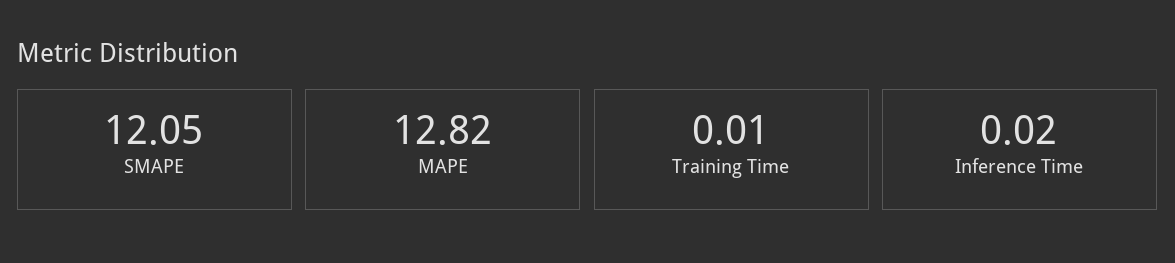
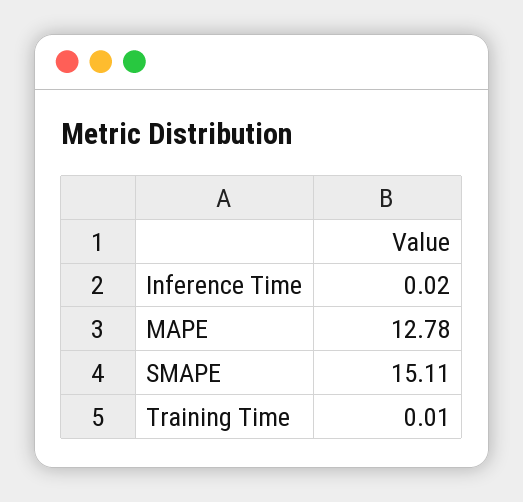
SMAPE: 12.05 -> 15.11
MAPE: 12.82 -> 12.78

